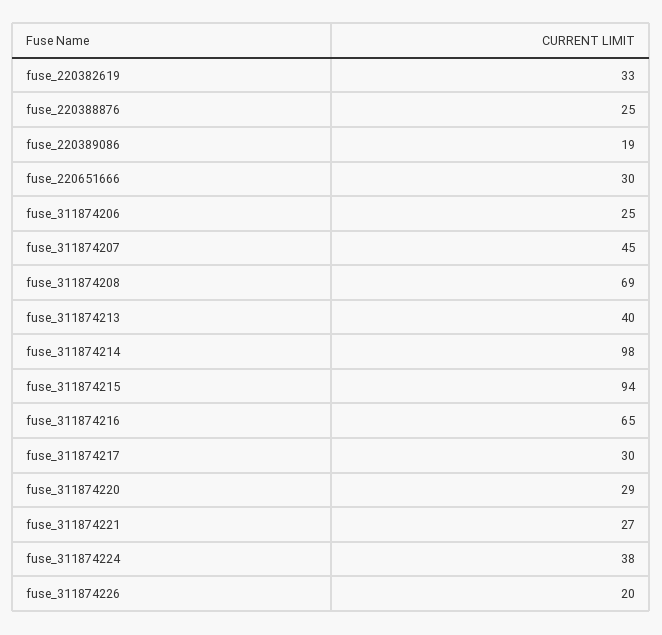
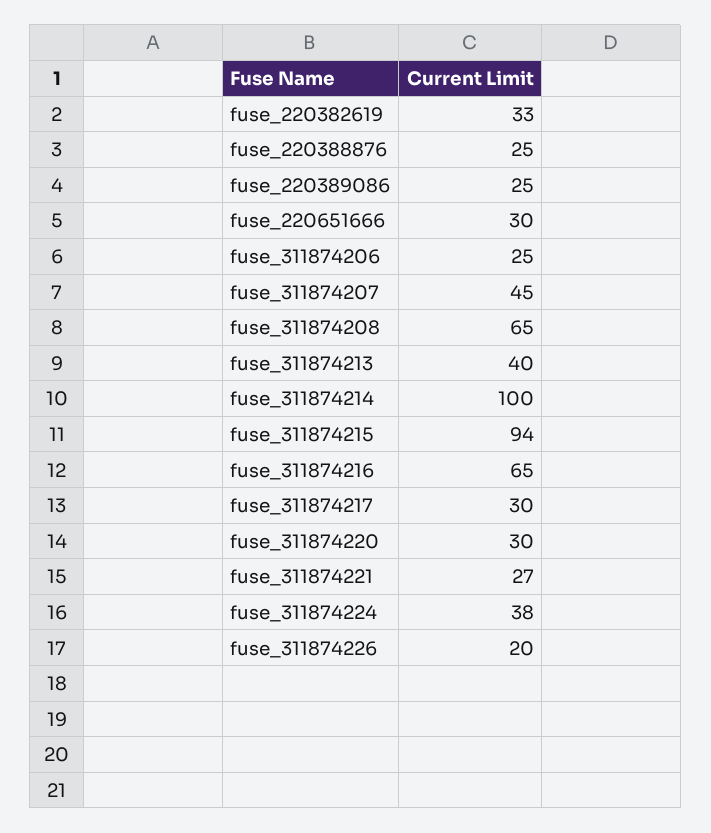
fuse_220389086: 19 -> 25
fuse_311874208: 69 -> 65
fuse_311874214: 98 -> 100
fuse_311874220: 29 -> 30

